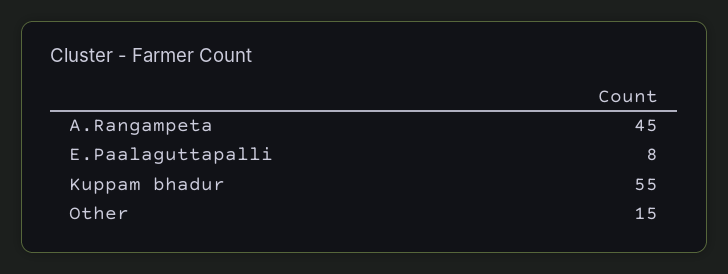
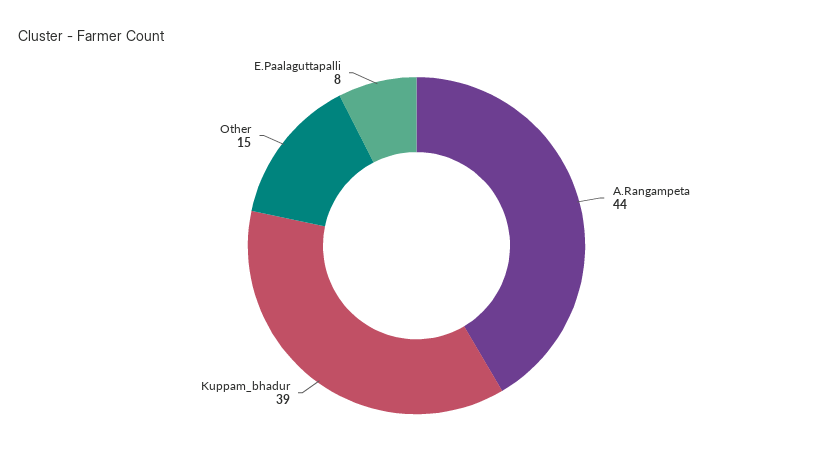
A.Rangampeta: 45 -> 44
Kuppam bhadur: 55 -> 39

